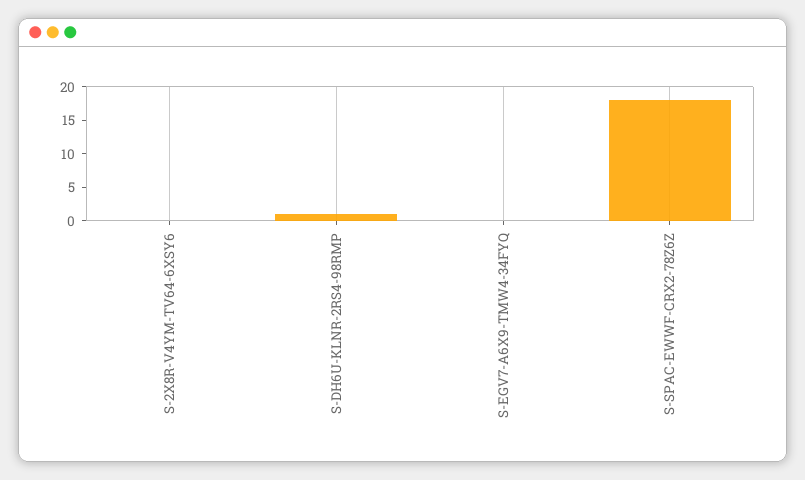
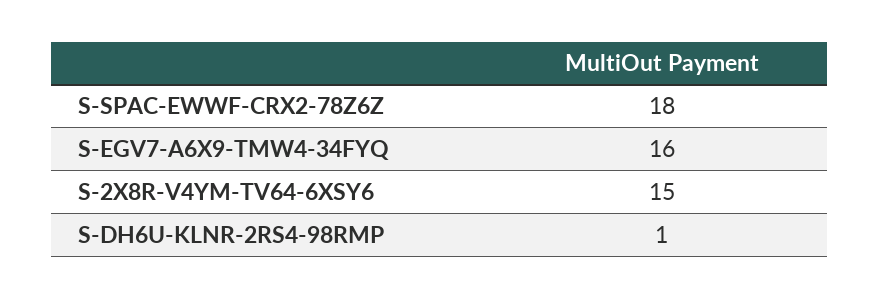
S-2X8R-V4YM-TV64-6XSY6: 0 -> 15
S-EGV7-A6X9-TMW4-34FYQ: 0 -> 16

